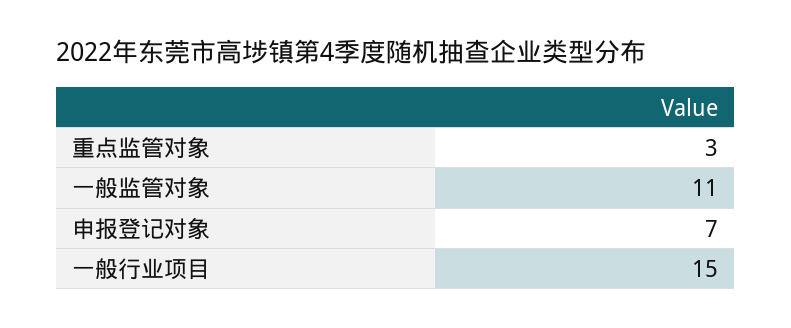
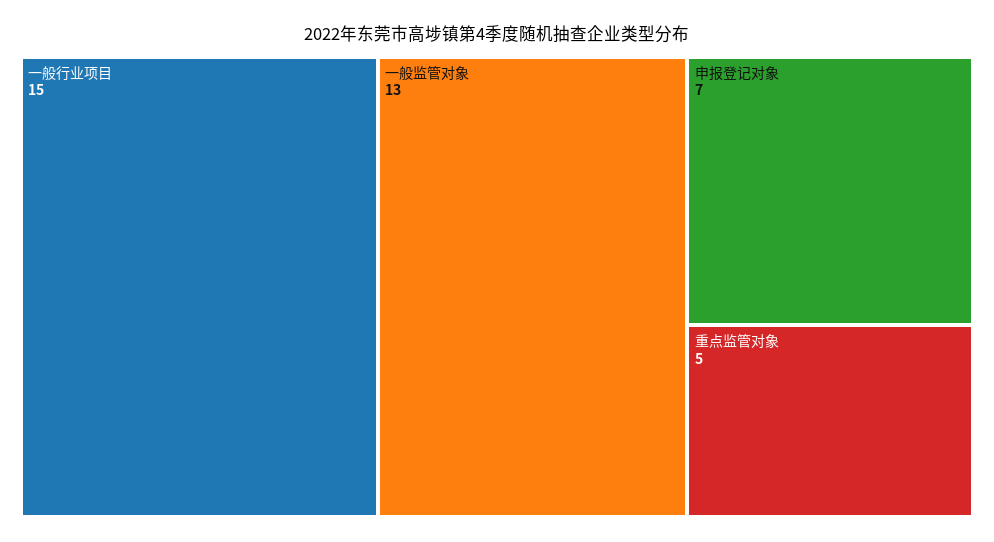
重点监管对象: 3 -> 5
一般监管对象: 11 -> 13

